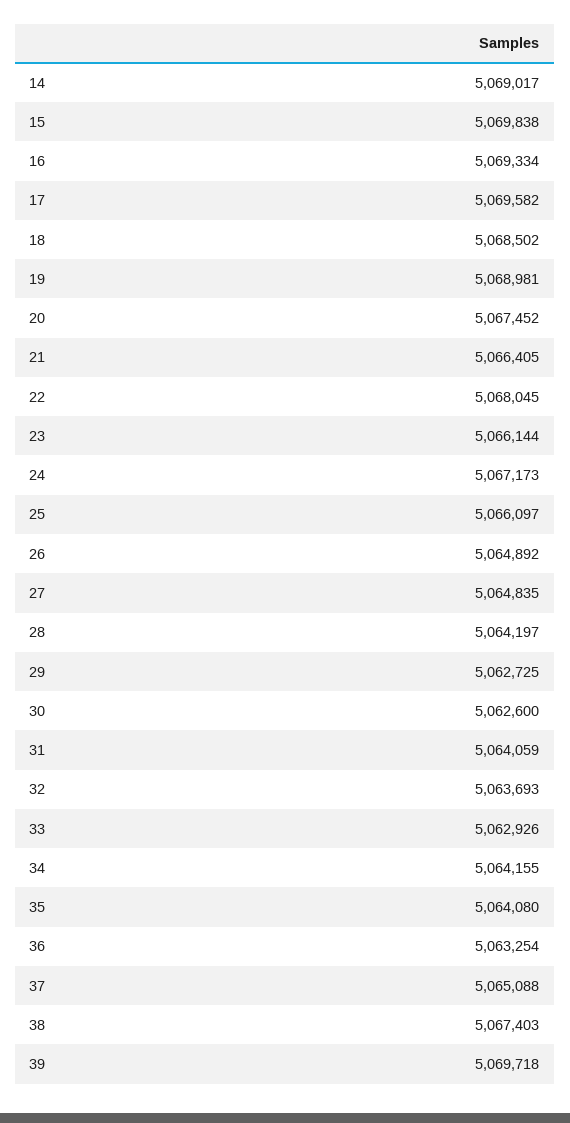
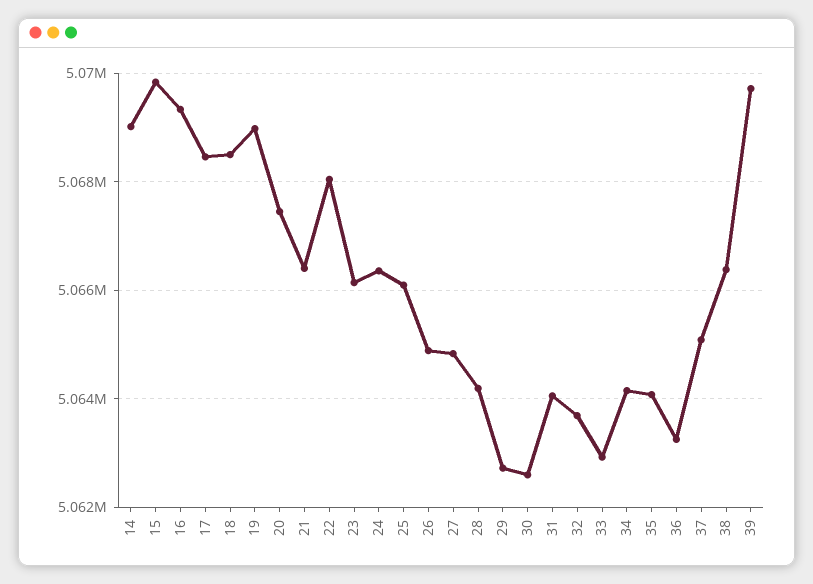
17: 5069582 -> 5068400
24: 5067173 -> 5066400
38: 5067403 -> 5066400

